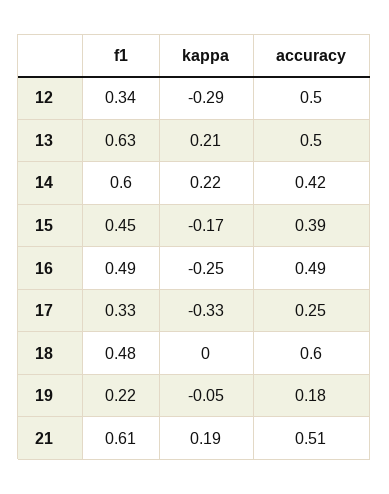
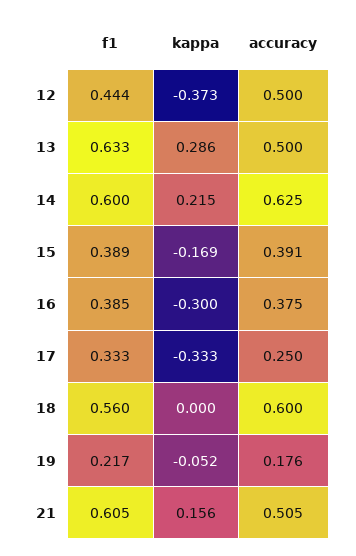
f1, 12: 0.34 -> 0.444
kappa, 12: -0.29 -> -0.373
kappa, 13: 0.21 -> 0.286
accuracy, 14: 0.42 -> 0.625
f1, 15: 0.45 -> 0.389
f1, 16: 0.49 -> 0.385
kappa, 16: -0.25 -> -0.3
accuracy, 16: 0.49 -> 0.375
f1, 18: 0.48 -> 0.56
kappa, 21: 0.19 -> 0.156

